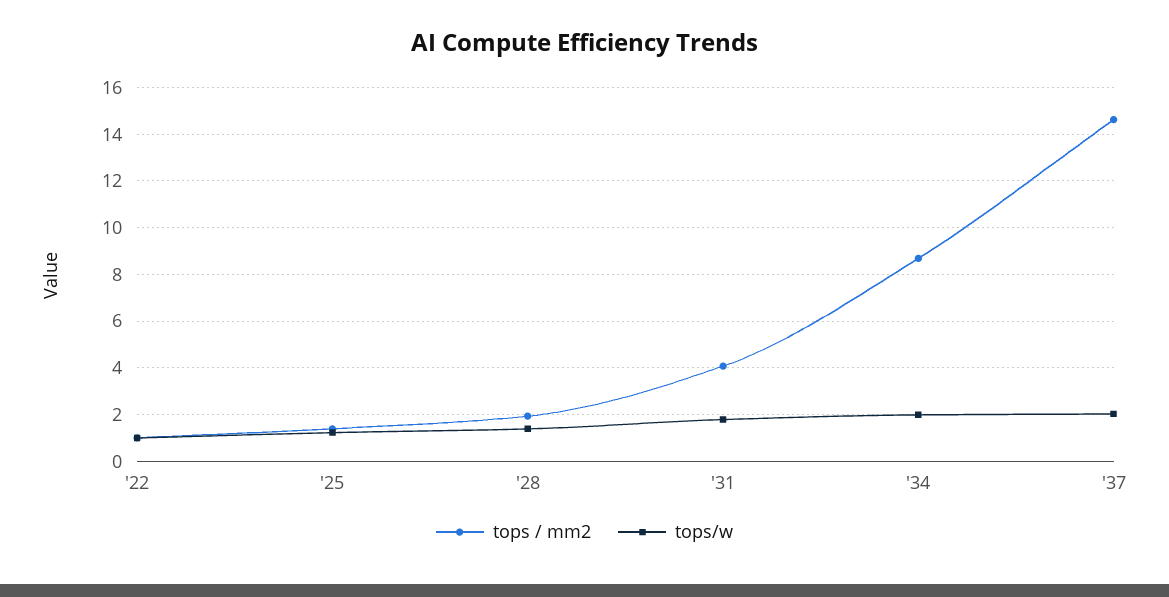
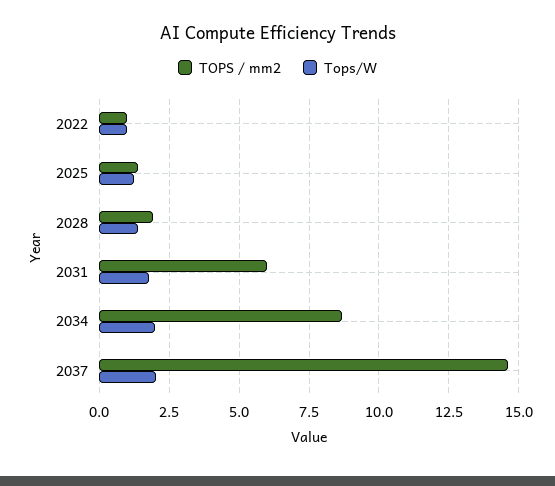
tops / mm2, '31: 4 -> 6

